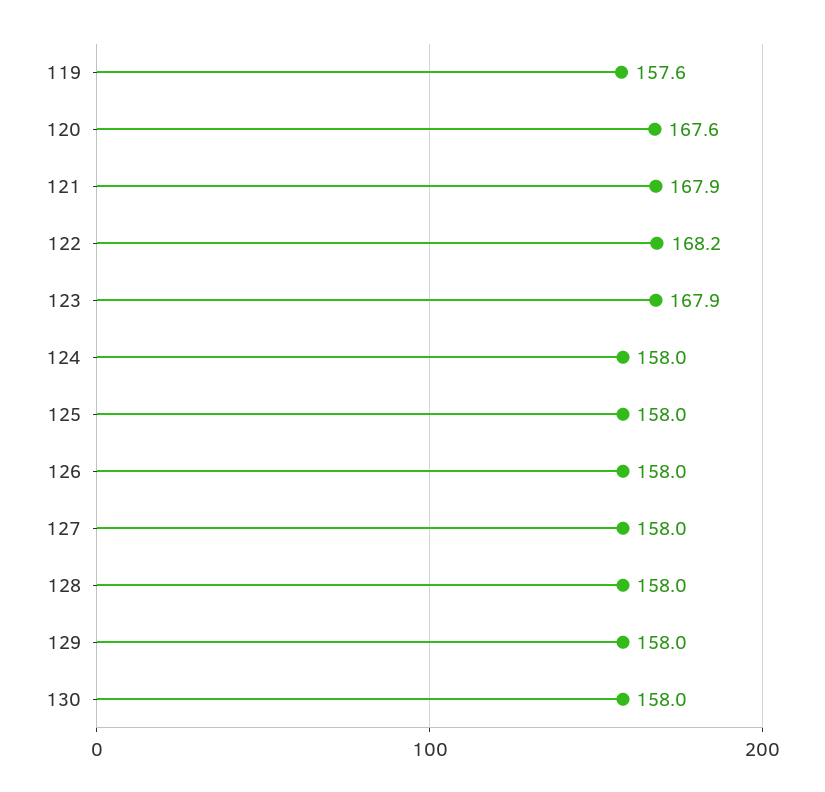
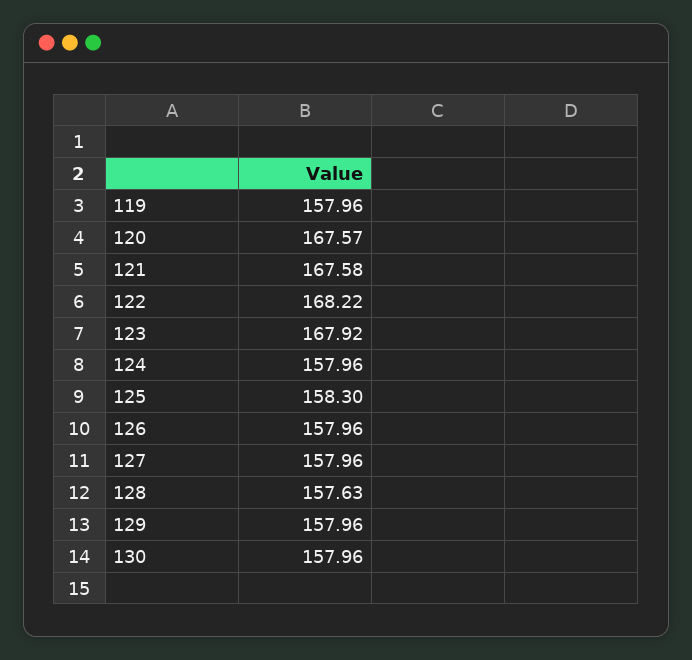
119: 157.6 -> 157.96
121: 167.9 -> 167.58
125: 158 -> 158.3
128: 158 -> 157.63

